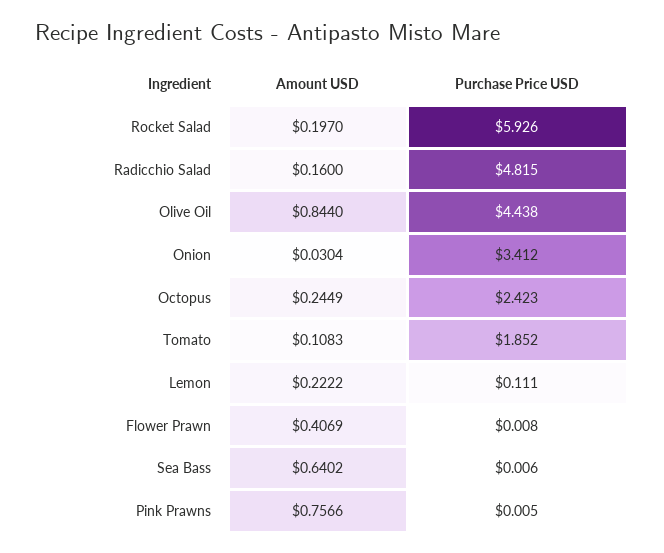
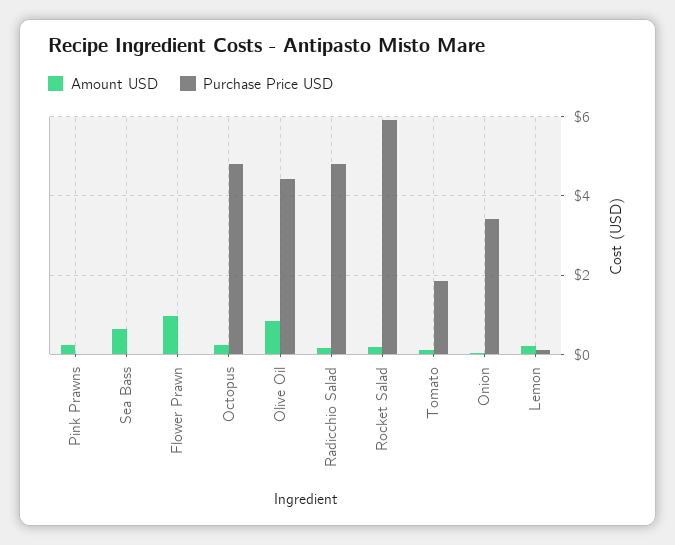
Purchase Price USD, Octopus: 2.423 -> 4.8
Amount USD, Flower Prawn: 0.4069 -> 1
Amount USD, Pink Prawns: 0.7566 -> 0.2

